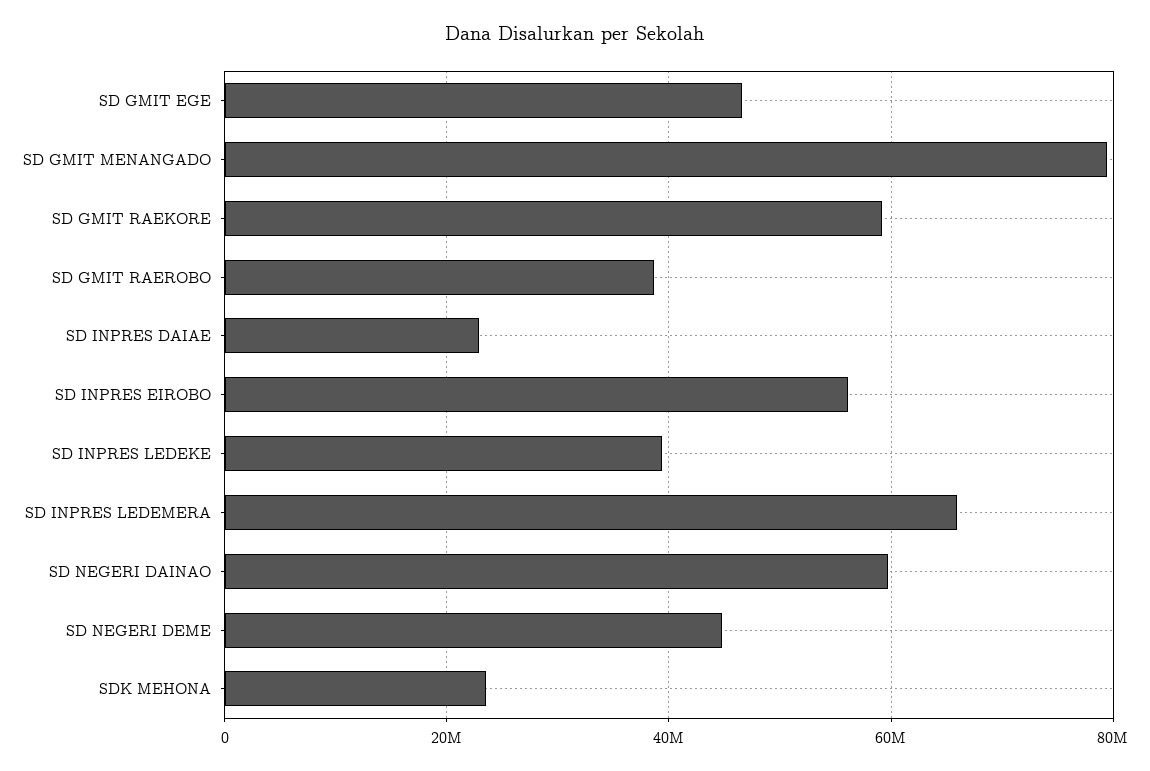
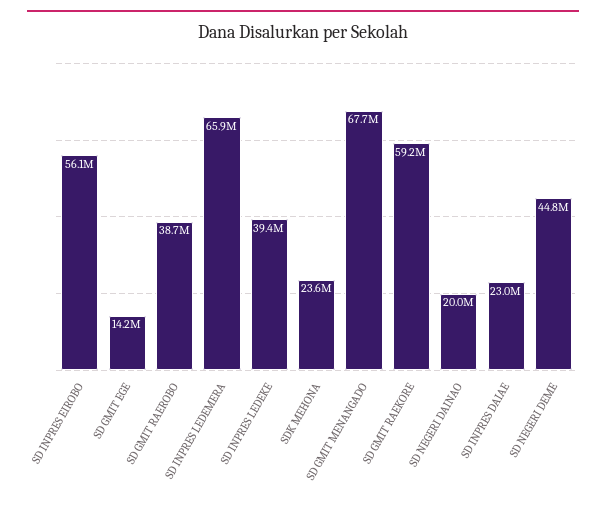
SD GMIT EGE: 46000000 -> 14200000
SD GMIT MENANGADO: 80000000 -> 67700000
SD NEGERI DAINAO: 60000000 -> 20000000

